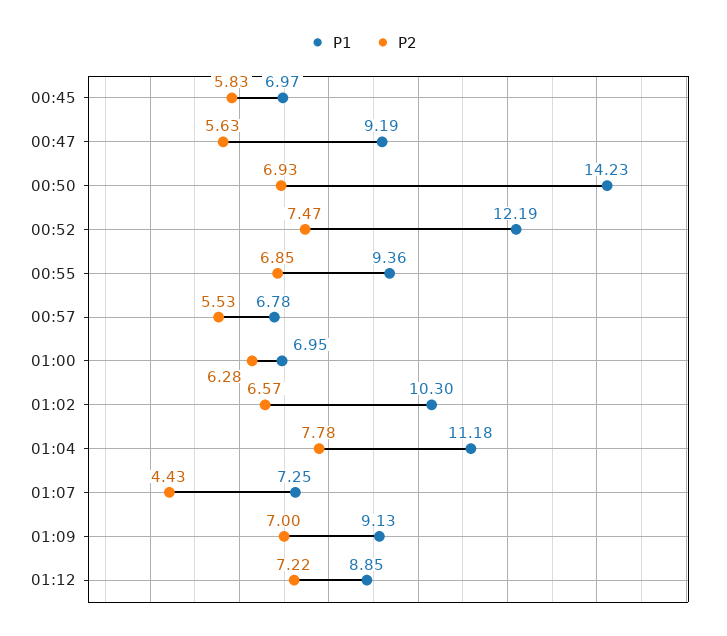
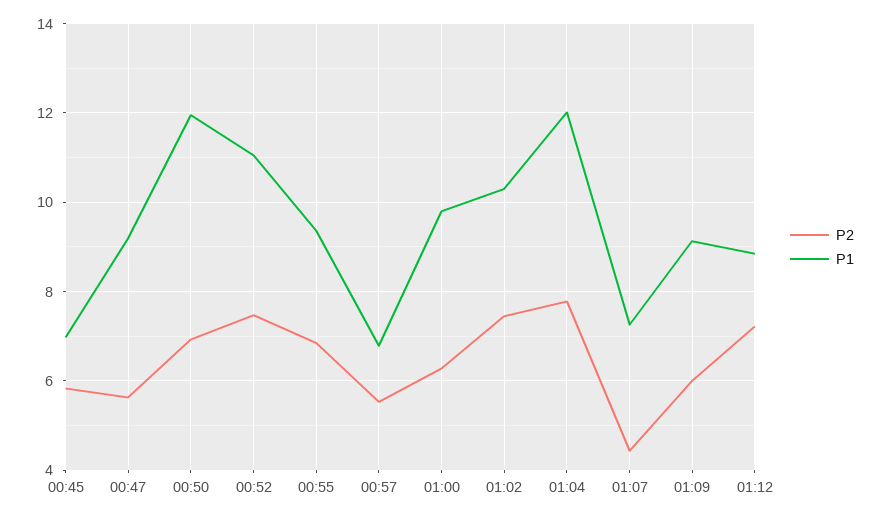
P1, 00:50: 14.23 -> 12
P1, 00:52: 12.19 -> 11
P1, 01:00: 6.95 -> 9.8
P2, 01:02: 6.57 -> 7.4
P1, 01:04: 11.18 -> 12
P2, 01:09: 7 -> 6

